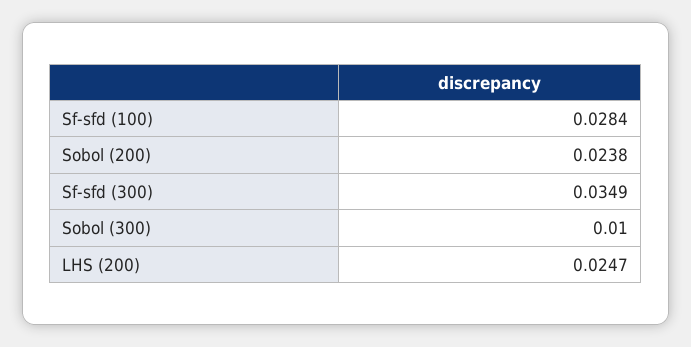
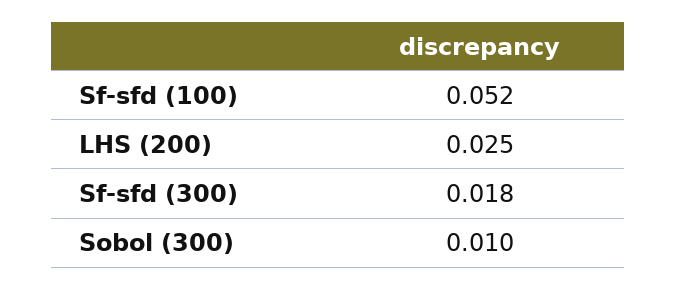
Sf-sfd (100): 0.0284 -> 0.052
Sobol (200): 0.0238 -> none
Sf-sfd (300): 0.0349 -> 0.018

